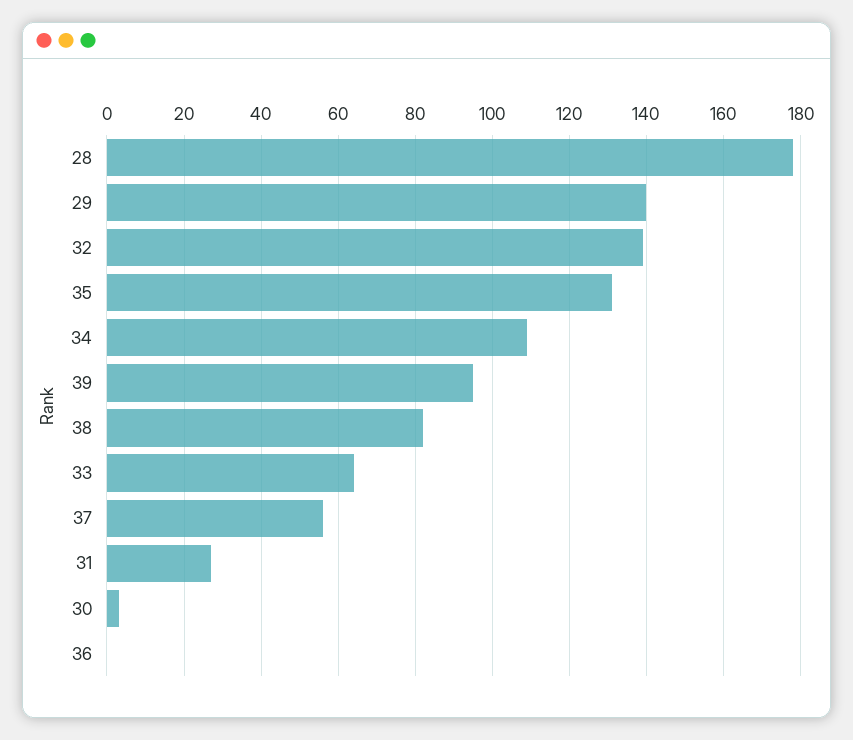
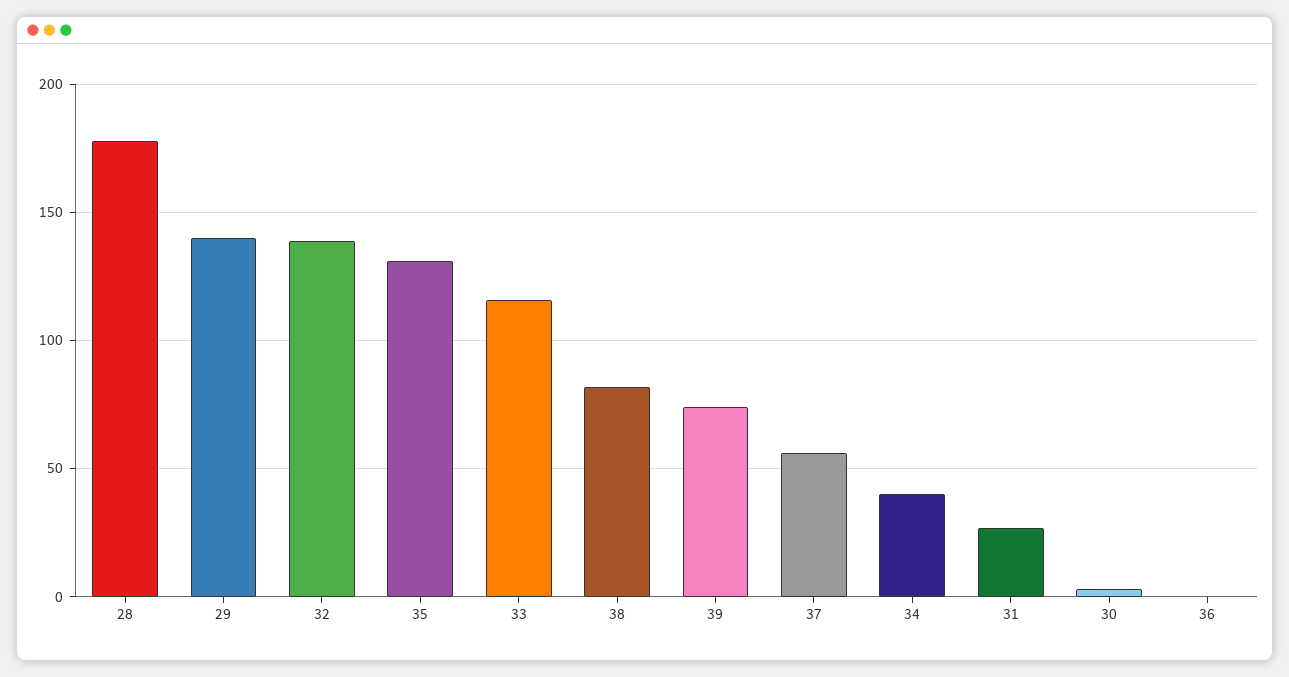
34: 110 -> 40
39: 95 -> 75
33: 65 -> 115

